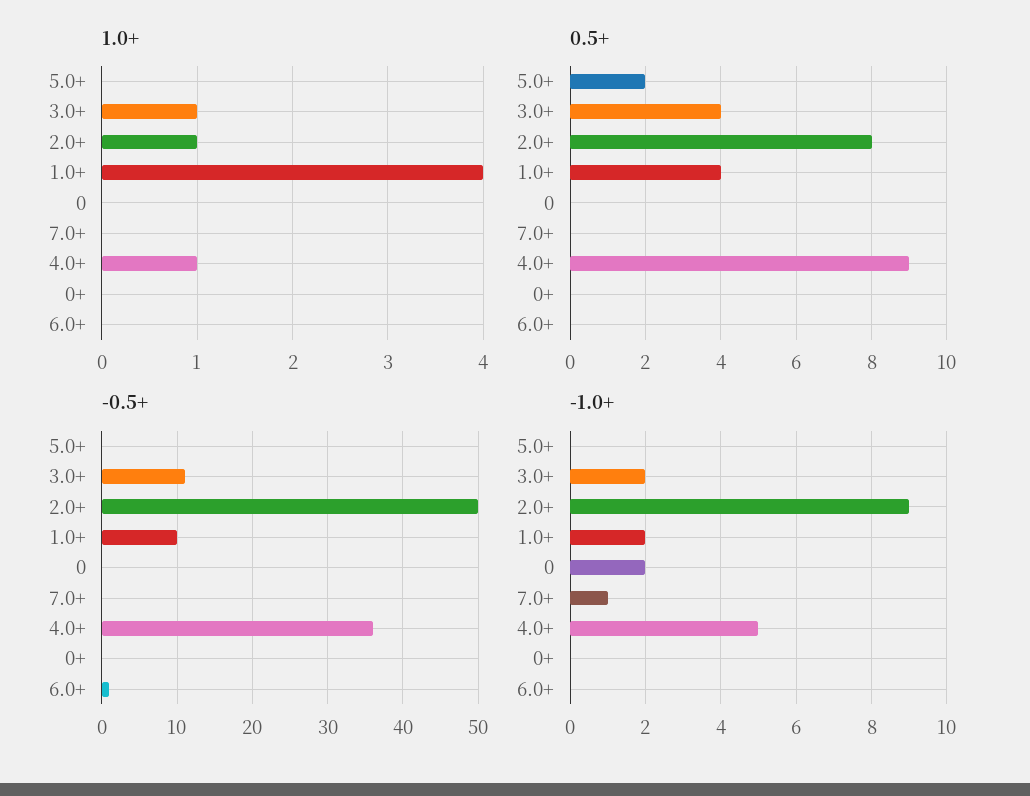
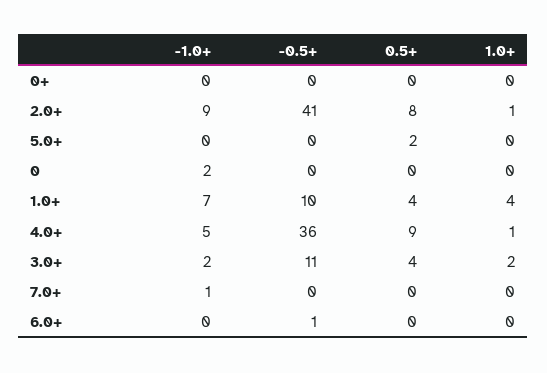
1.0+, 3.0+: 1 -> 2
-0.5+, 2.0+: 50 -> 41
-1.0+, 1.0+: 2 -> 7

